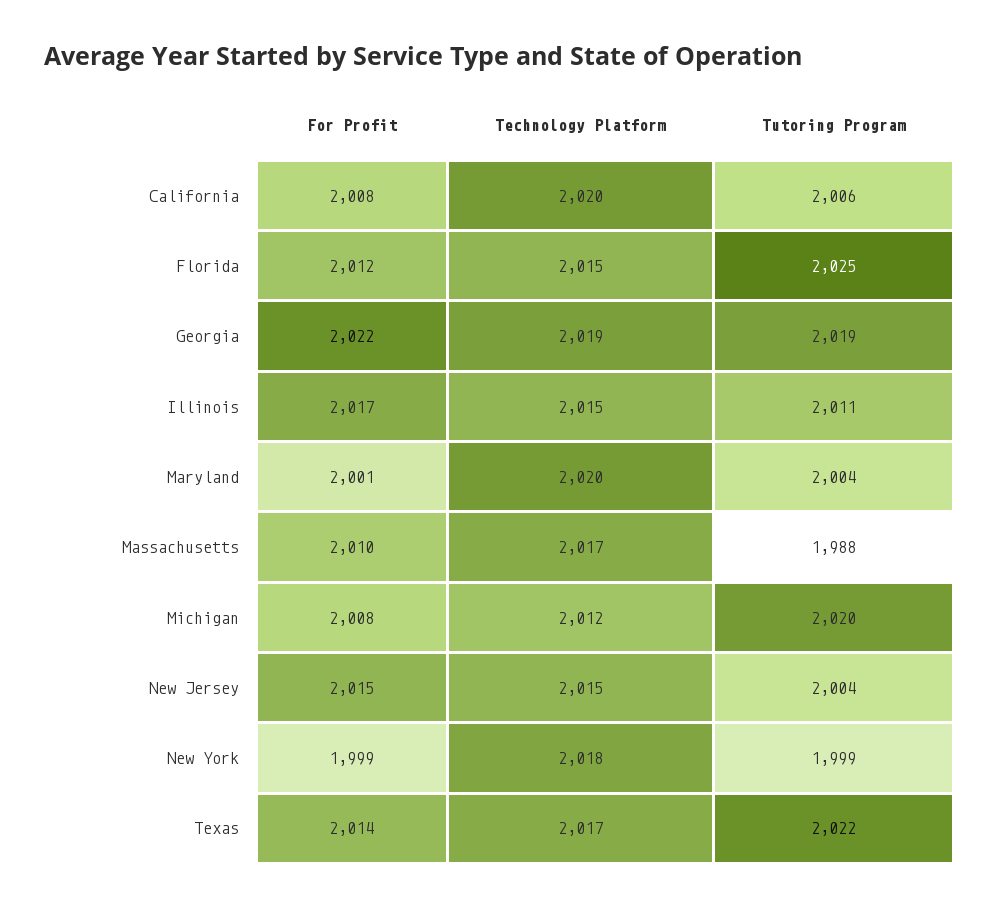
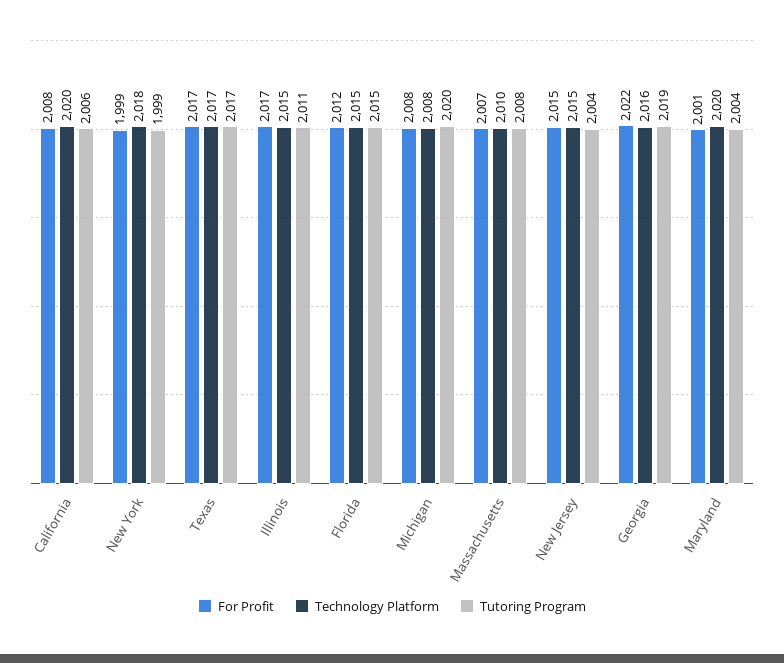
Tutoring Program, Florida: 2025 -> 2015
Technology Platform, Georgia: 2019 -> 2016
For Profit, Massachusetts: 2010 -> 2007
Technology Platform, Massachusetts: 2017 -> 2010
Tutoring Program, Massachusetts: 1988 -> 2008
Technology Platform, Michigan: 2012 -> 2008
For Profit, Texas: 2014 -> 2017
Tutoring Program, Texas: 2022 -> 2017

